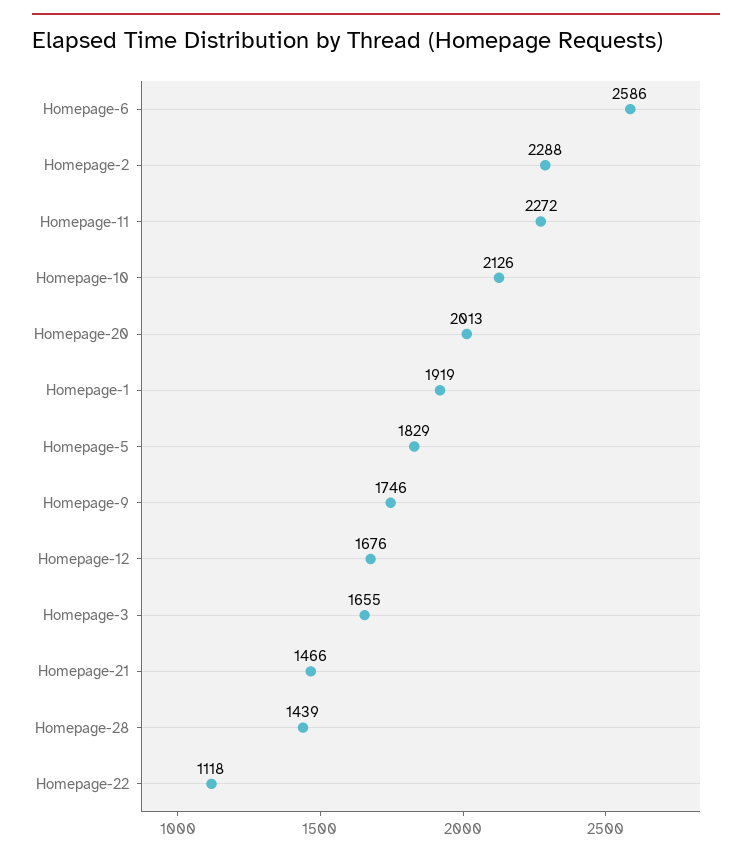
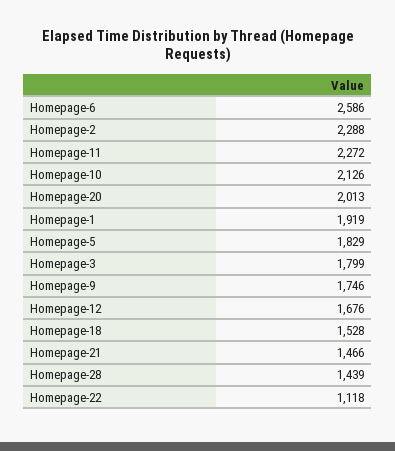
Homepage-3: 1655 -> 1799
Homepage-18: none -> 1528

